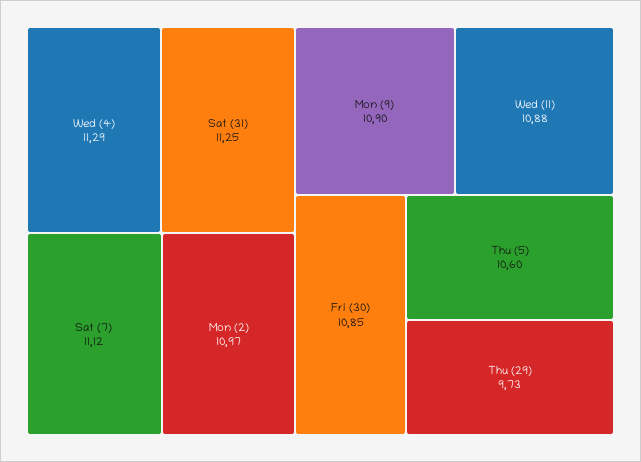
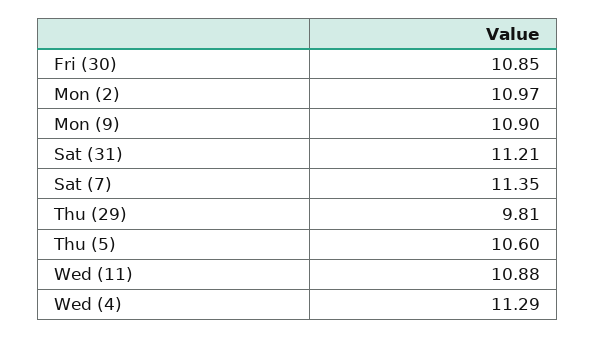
Sat (31): 11.25 -> 11.21
Sat (7): 11.12 -> 11.35
Thu (29): 9.73 -> 9.81

